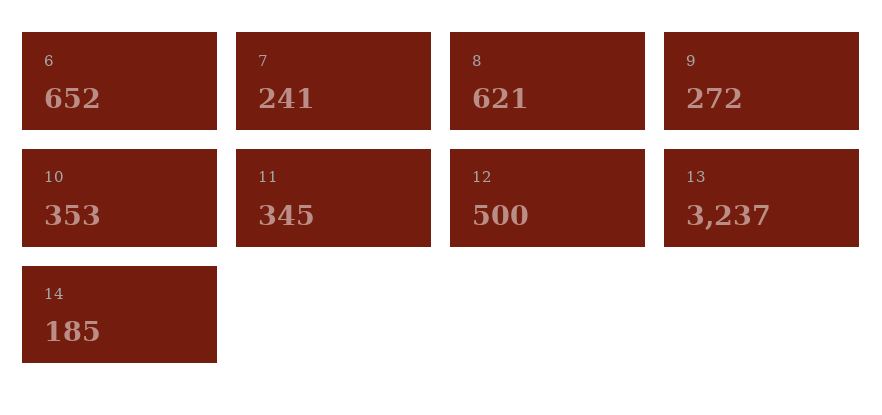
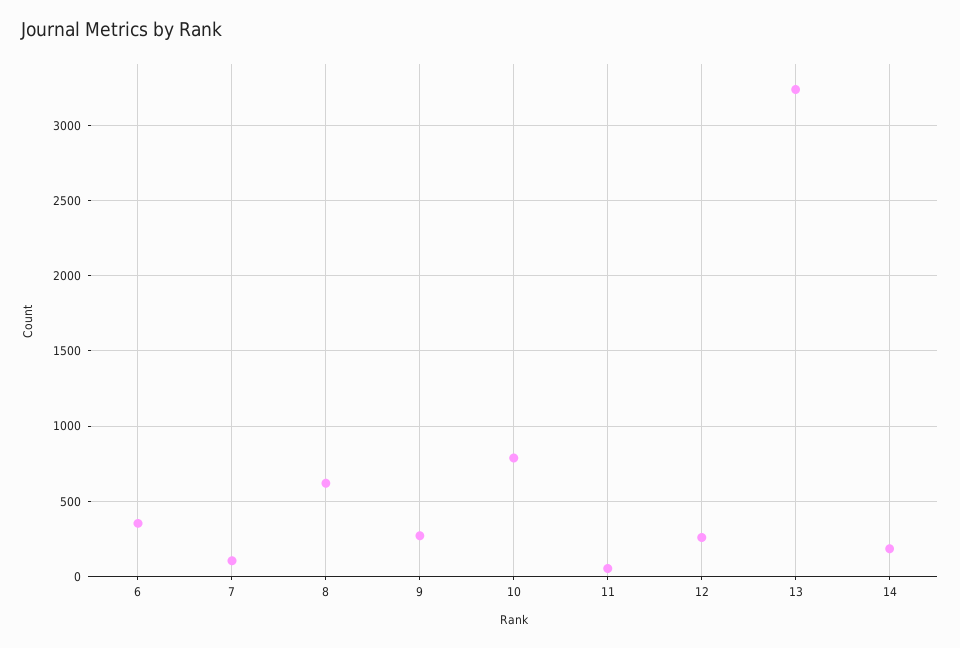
6: 652 -> 350
7: 241 -> 100
10: 353 -> 800
11: 345 -> 50
12: 500 -> 250

